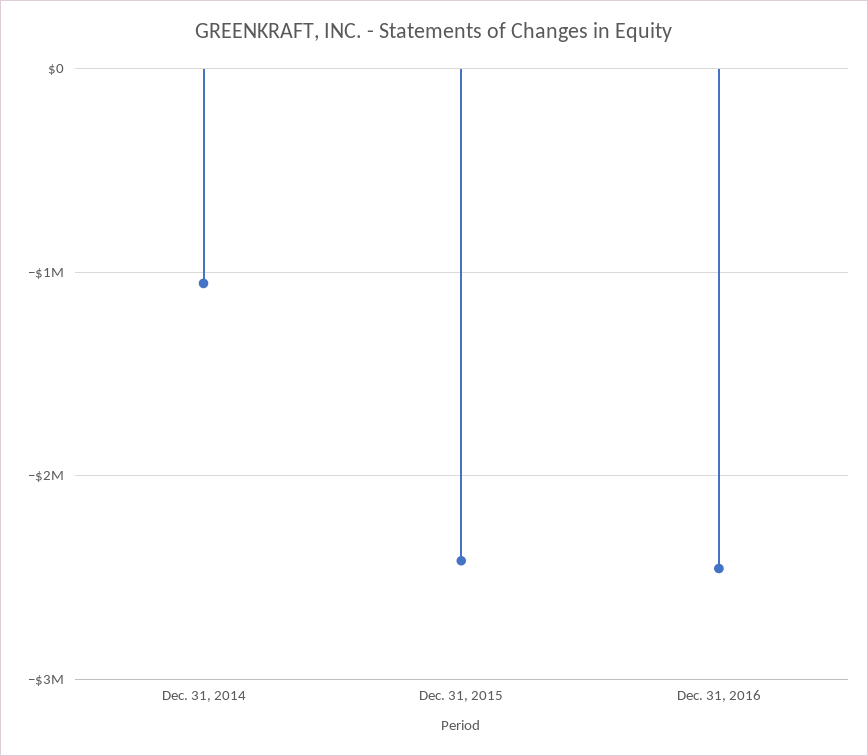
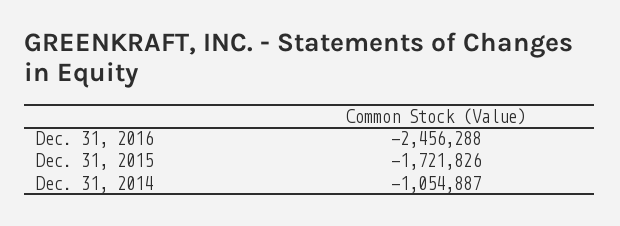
Dec. 31, 2015: -2400000 -> -1721826

